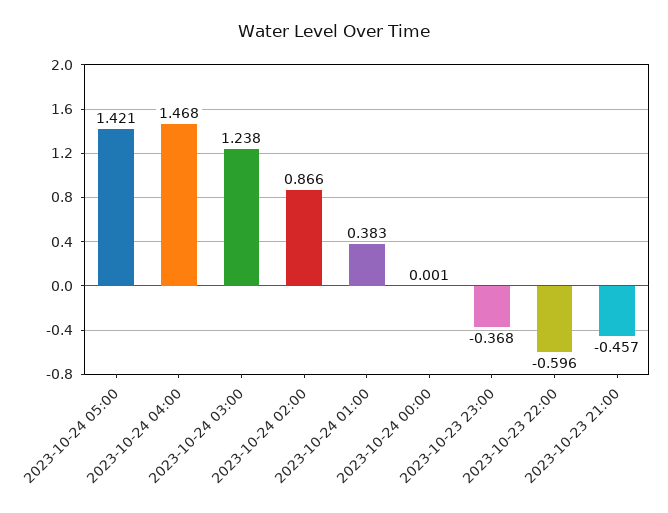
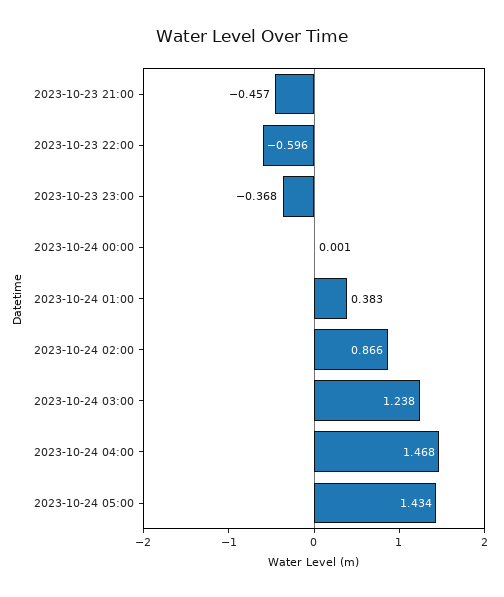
2023-10-24 05:00: 1.421 -> 1.434

